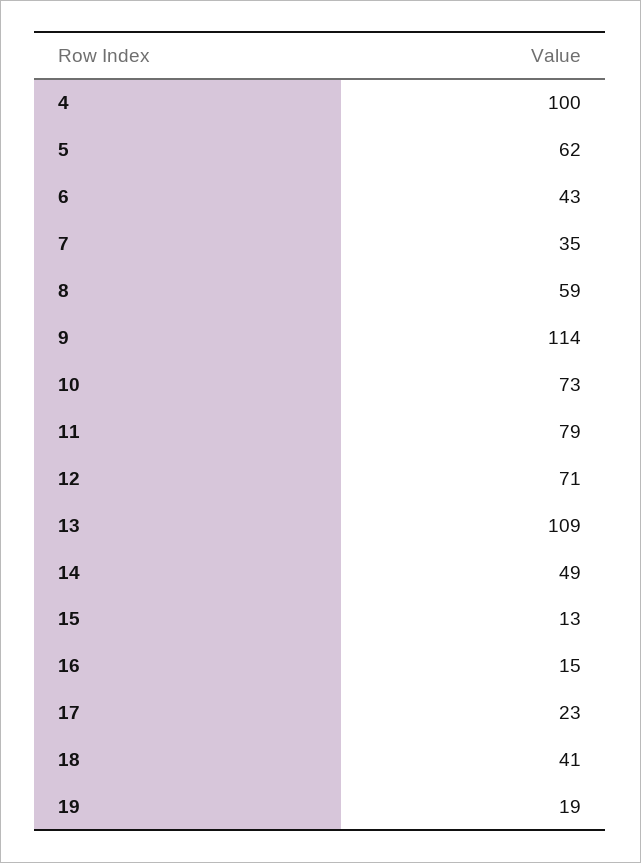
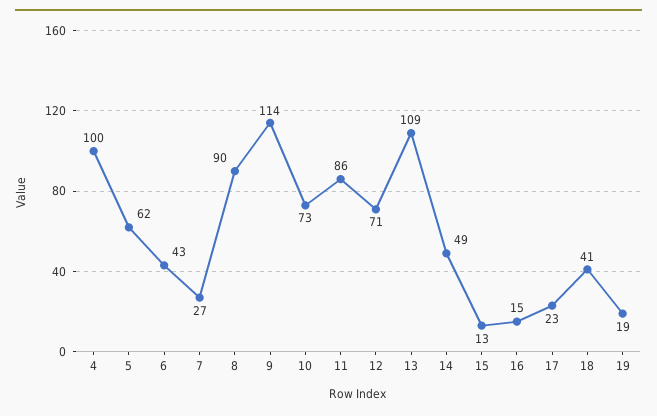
7: 35 -> 27
8: 59 -> 90
11: 79 -> 86

